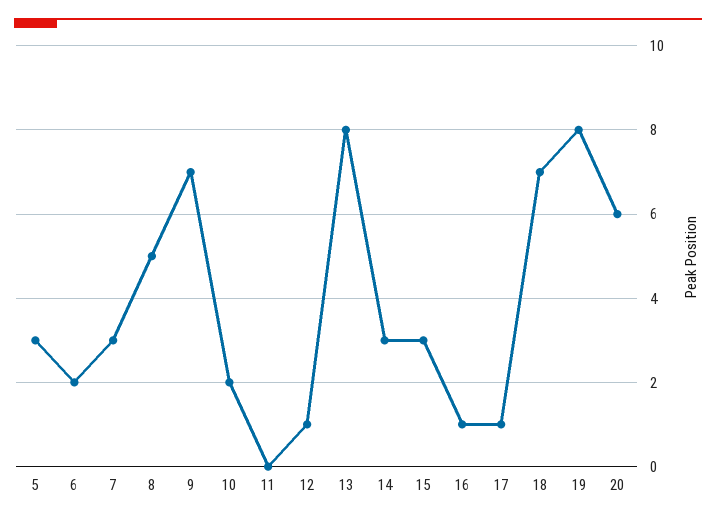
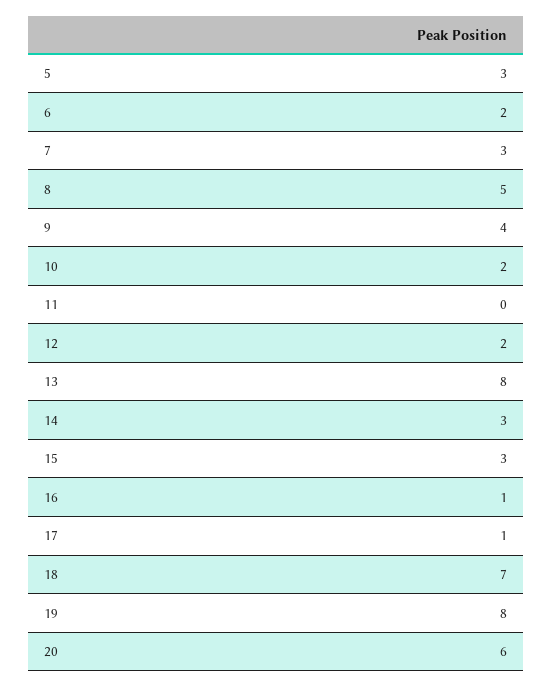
9: 7 -> 4
12: 1 -> 2

